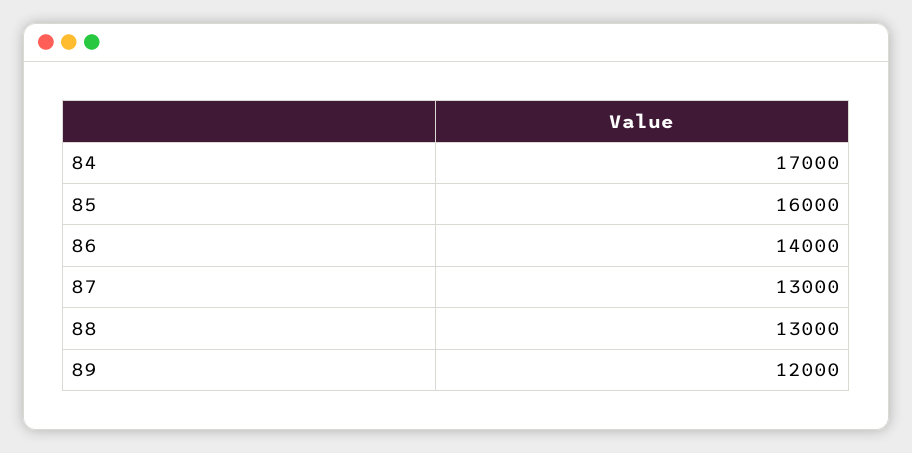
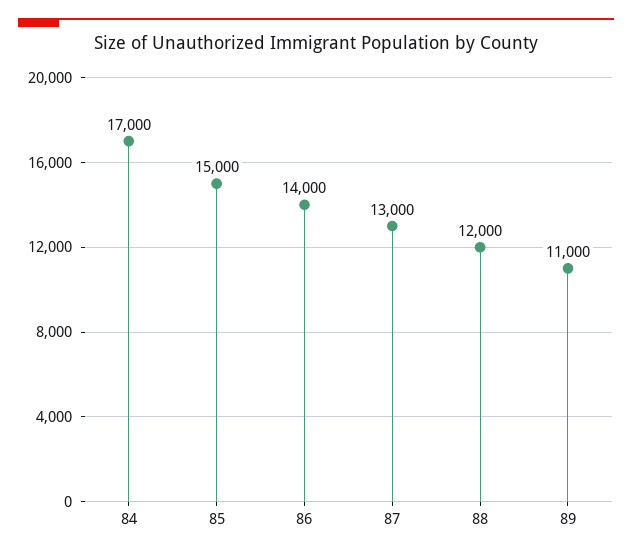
85: 16000 -> 15000
88: 13000 -> 12000
89: 12000 -> 11000

